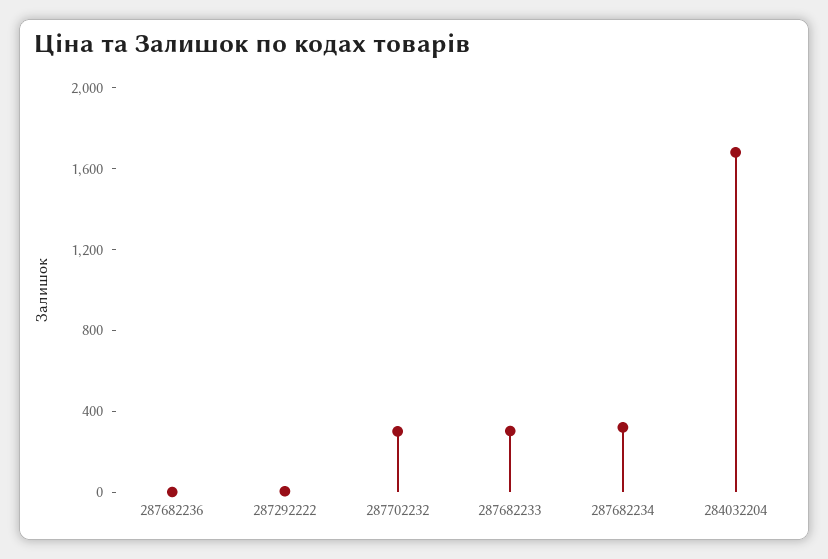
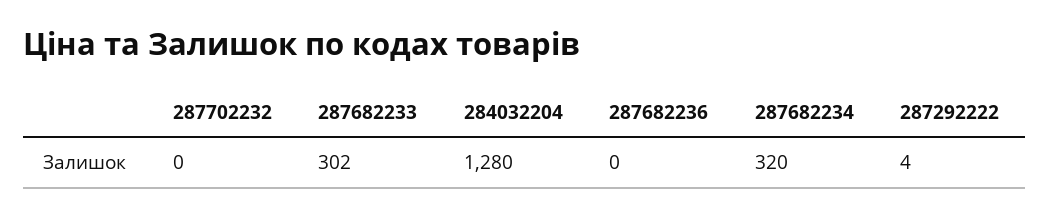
287702232: 300 -> 0
284032204: 1700 -> 1280

